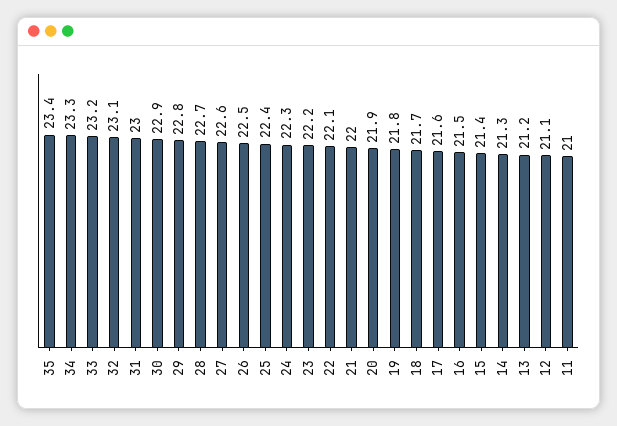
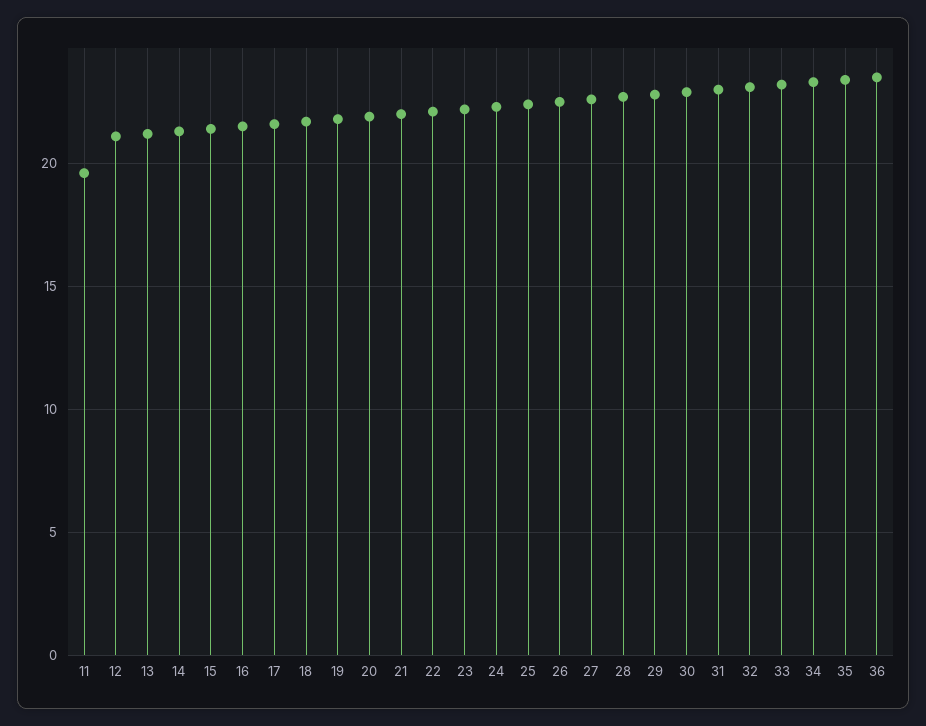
11: 21 -> 19.5
36: none -> 23.5

